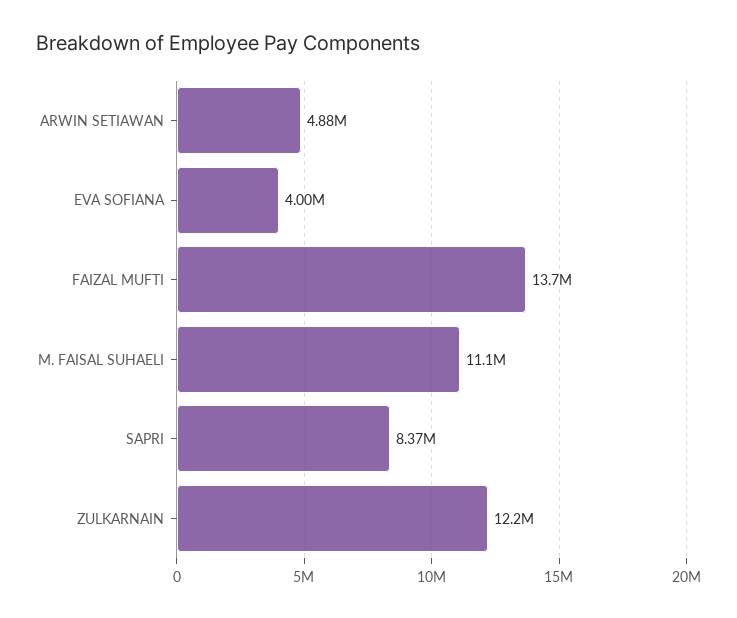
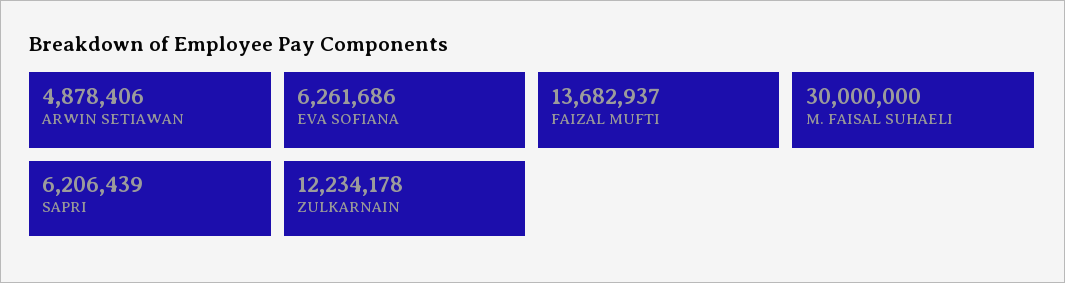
EVA SOFIANA: 4000000 -> 6261686
M. FAISAL SUHAELI: 11100000 -> 30000000
SAPRI: 8370000 -> 6206439

